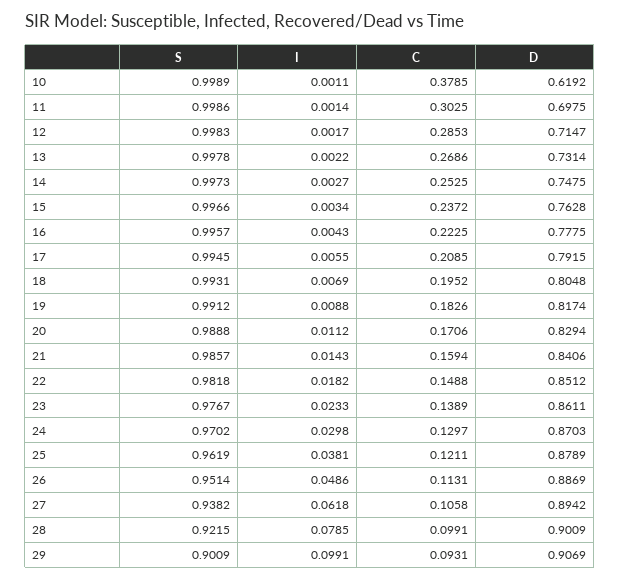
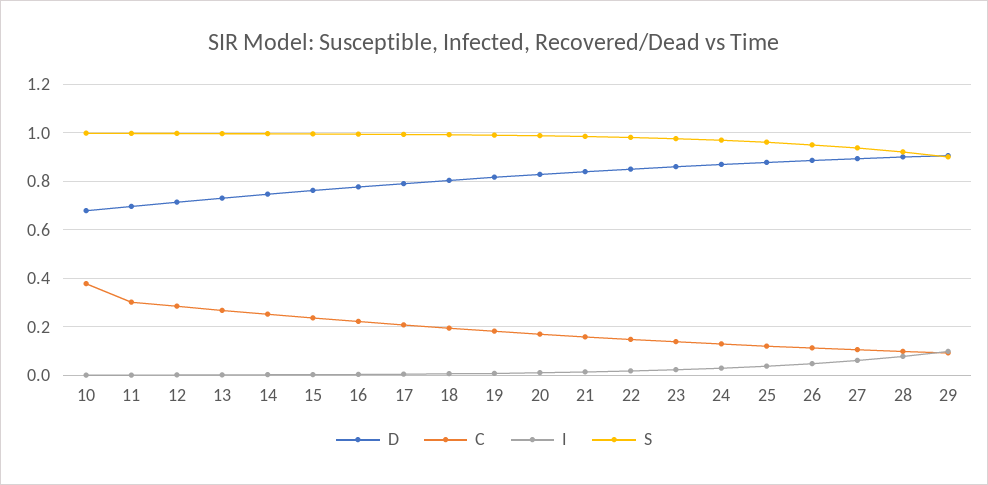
D, 10: 0.6192 -> 0.675

